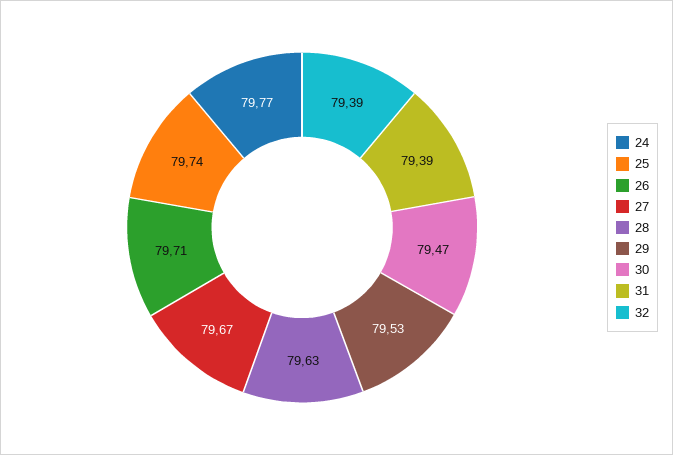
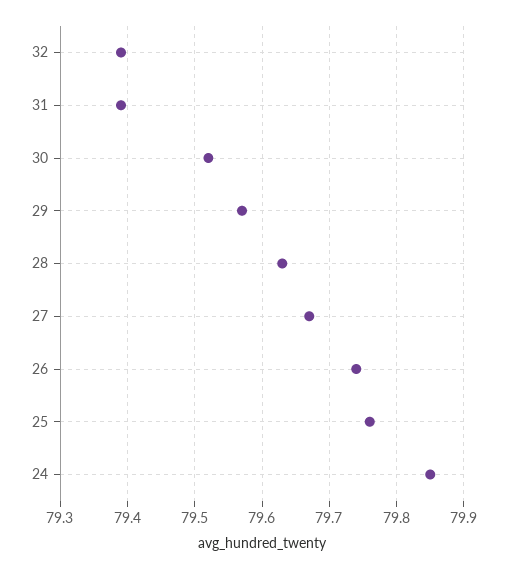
24: 79.77 -> 79.85
25: 79.74 -> 79.76
26: 79.71 -> 79.74
29: 79.53 -> 79.57
30: 79.47 -> 79.52

